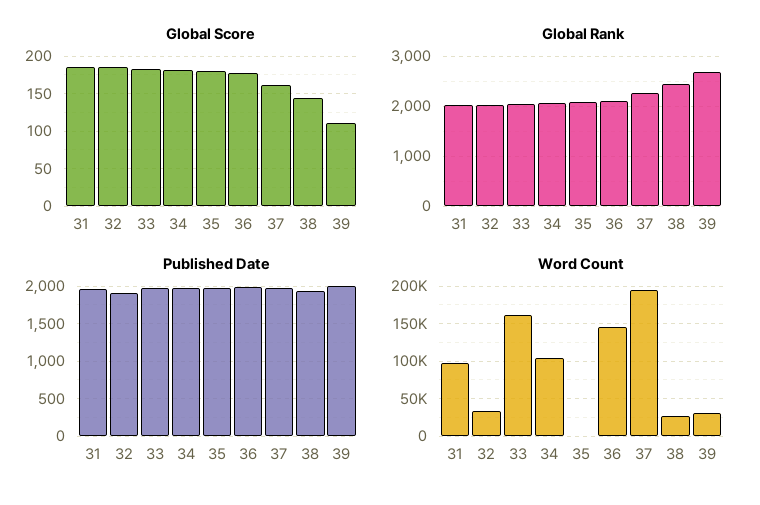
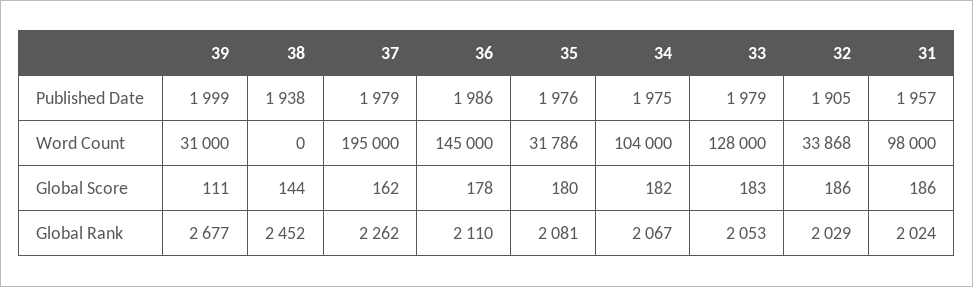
Word Count, 33: 160000 -> 128000
Word Count, 35: 0 -> 31786
Word Count, 38: 30000 -> 0

